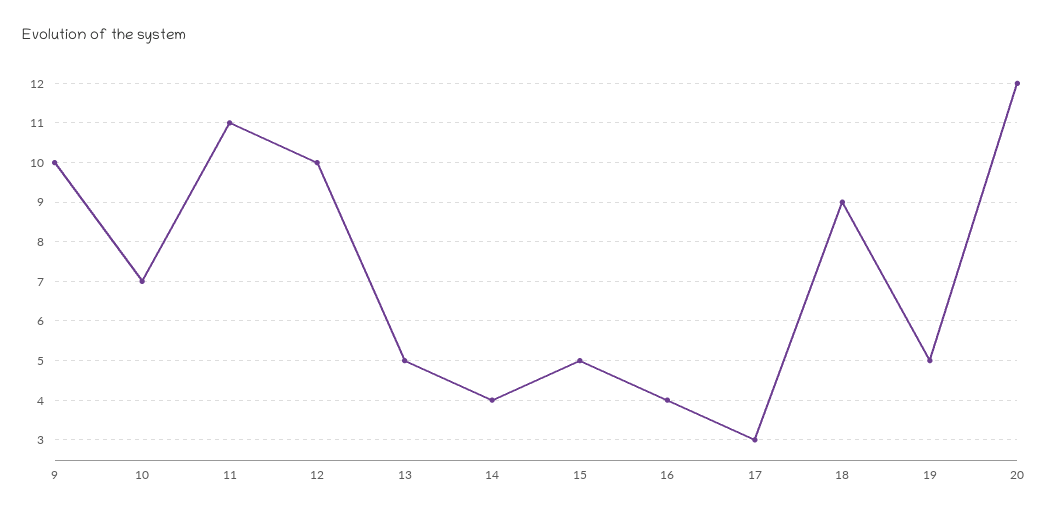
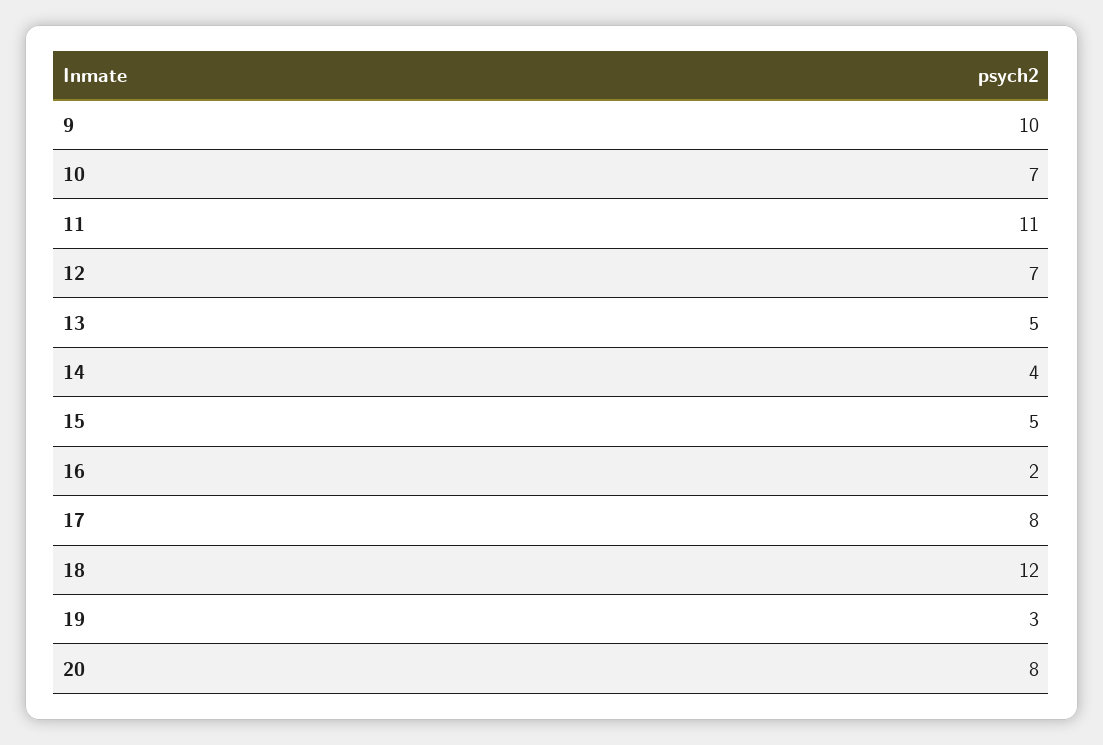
12: 10 -> 7
16: 4 -> 2
17: 3 -> 8
18: 9 -> 12
19: 5 -> 3
20: 12 -> 8

